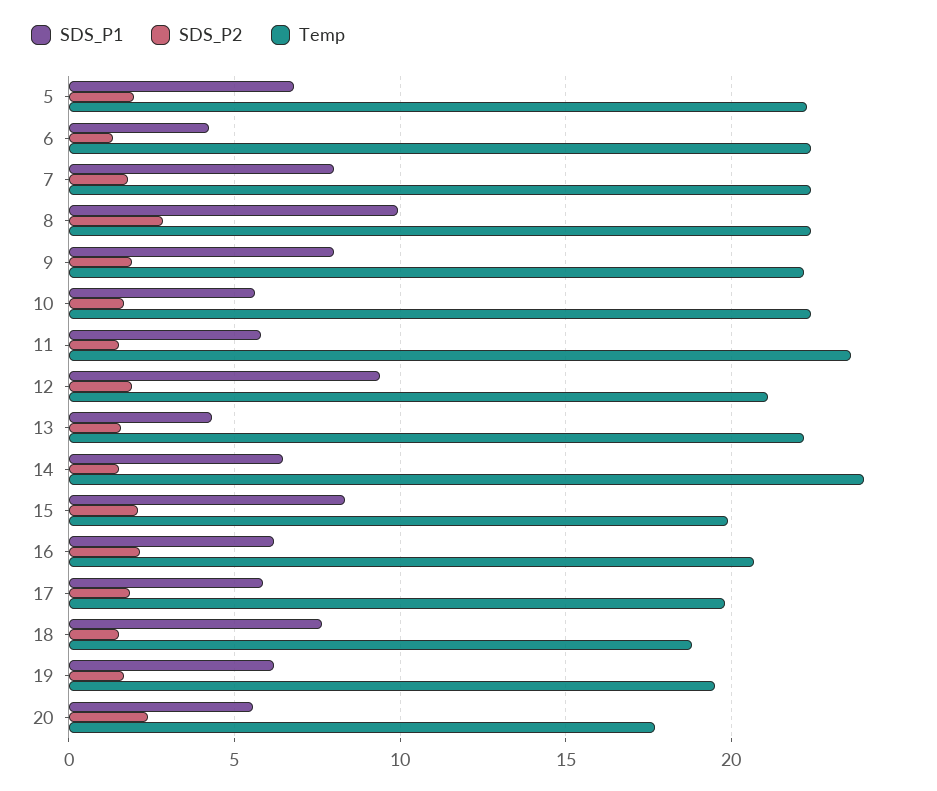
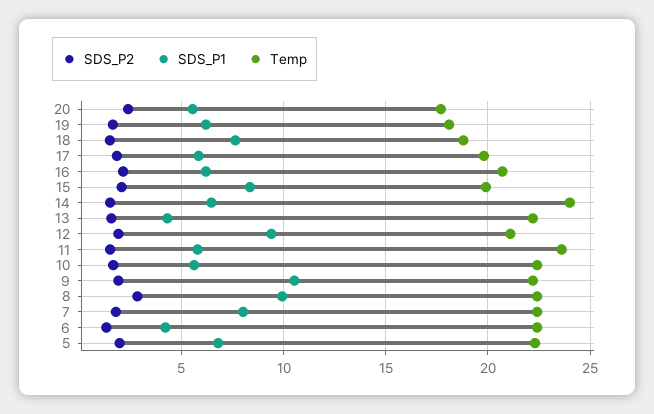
SDS_P1, 9: 8 -> 10.5
Temp, 19: 19.5 -> 18

